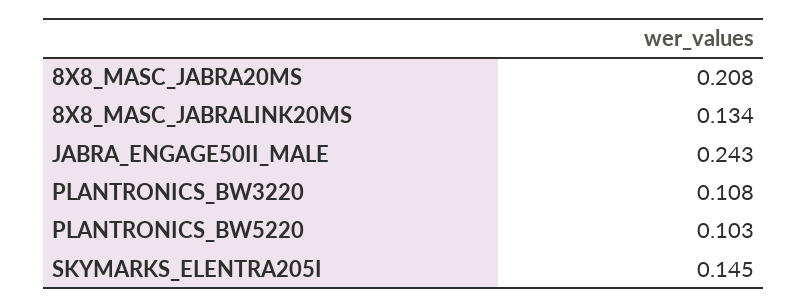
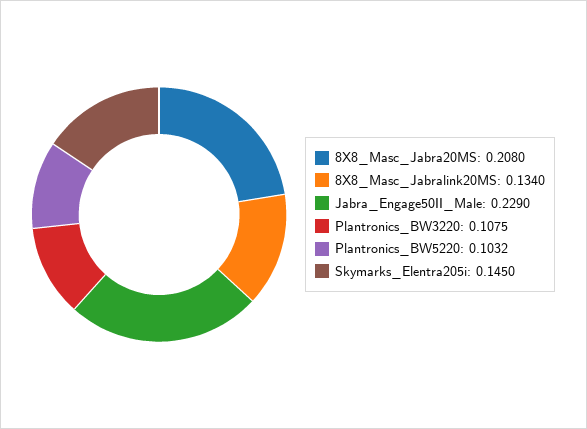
JABRA_ENGAGE50II_MALE: 0.243 -> 0.229

